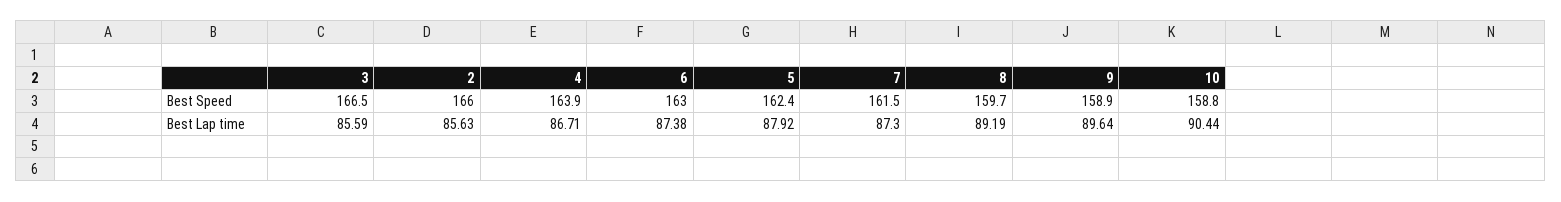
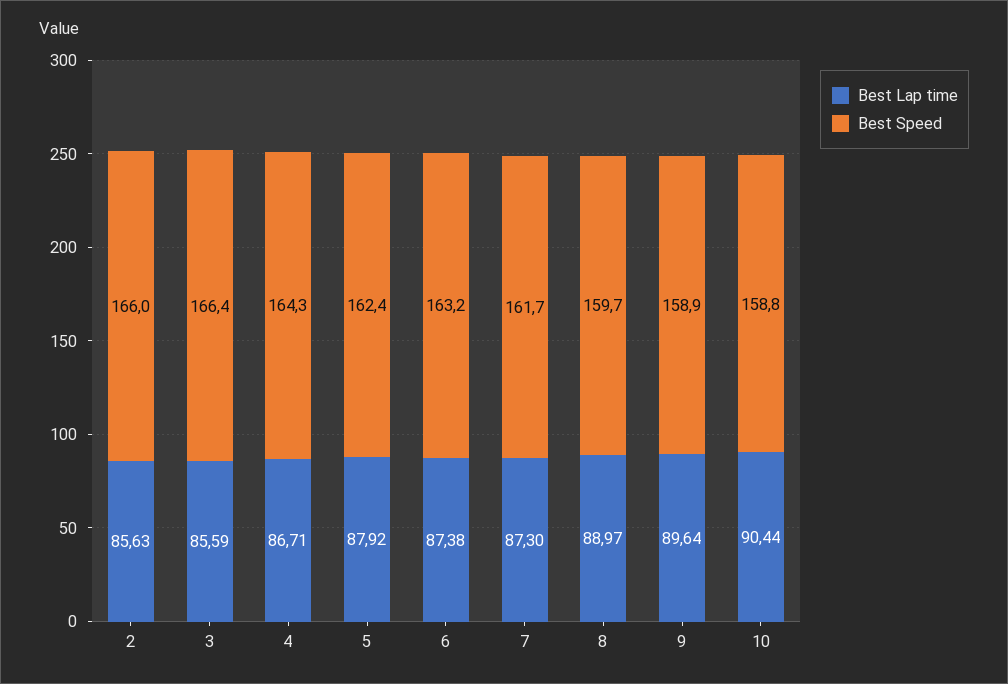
Best Speed, 3: 166.5 -> 166.4
Best Speed, 4: 163.9 -> 164.3
Best Speed, 6: 163 -> 163.2
Best Speed, 7: 161.5 -> 161.7
Best Lap time, 8: 89.19 -> 88.97

